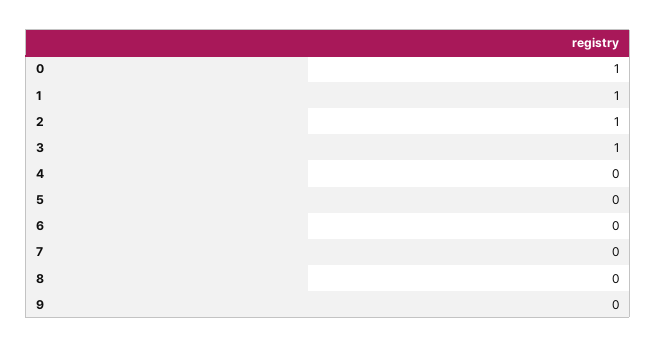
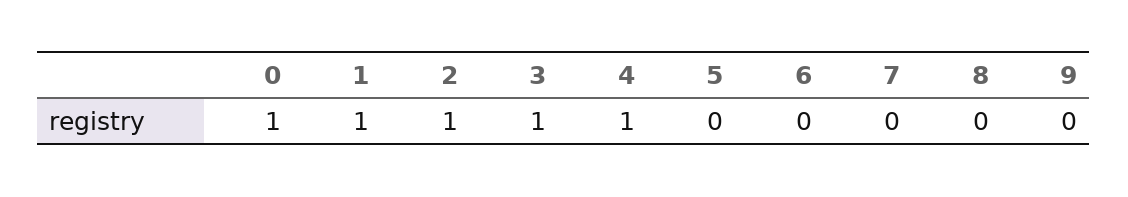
4: 0 -> 1

